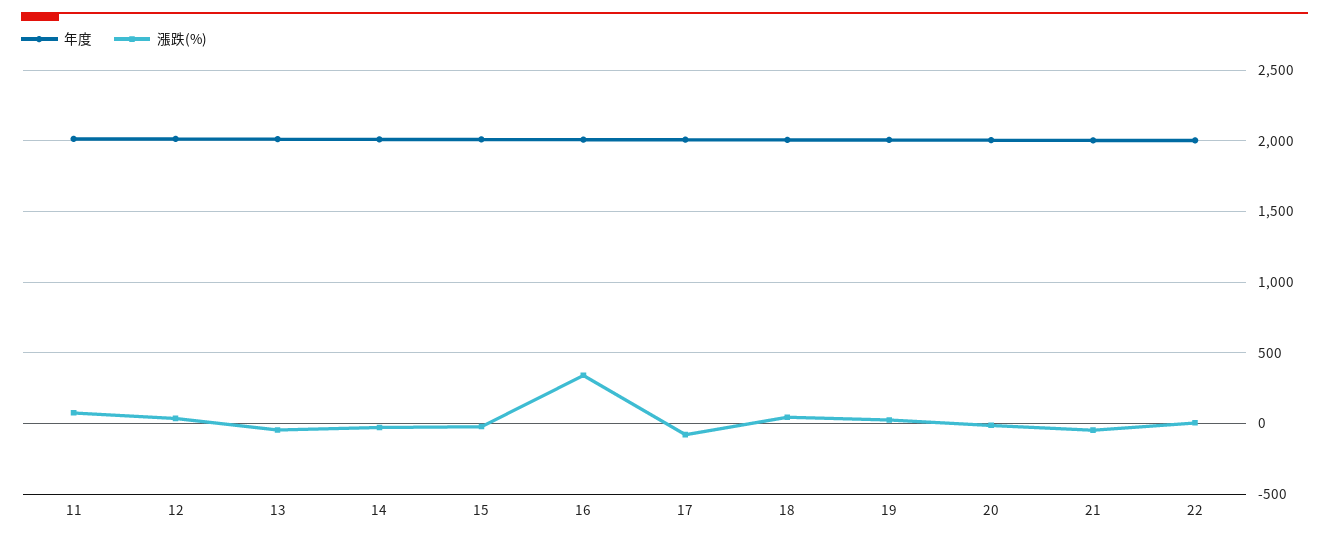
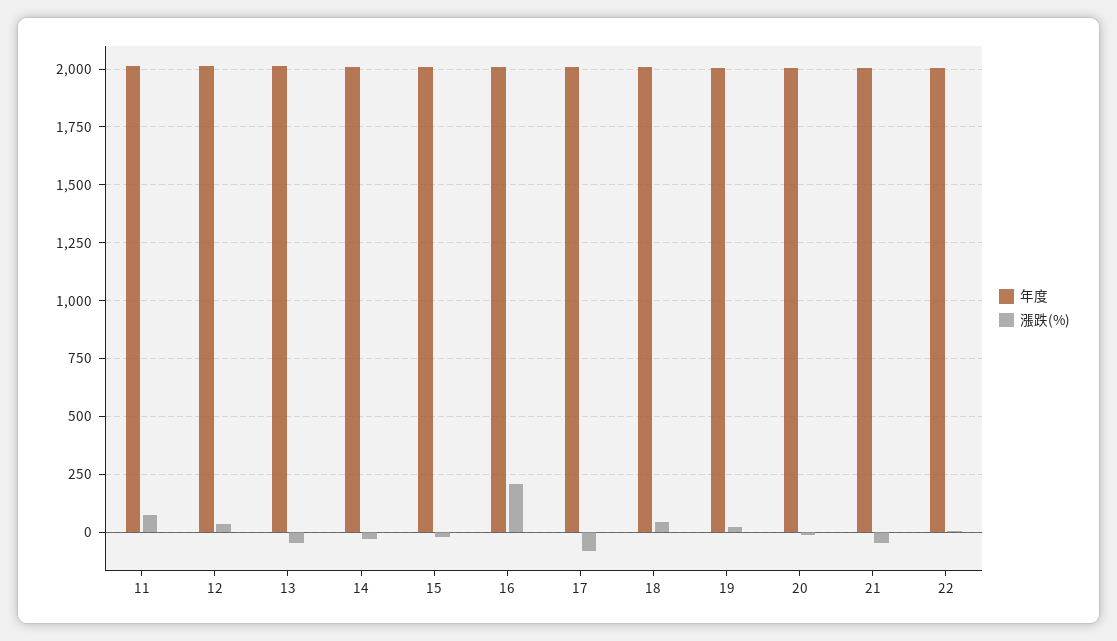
漲跌(%), 16: 350 -> 200

